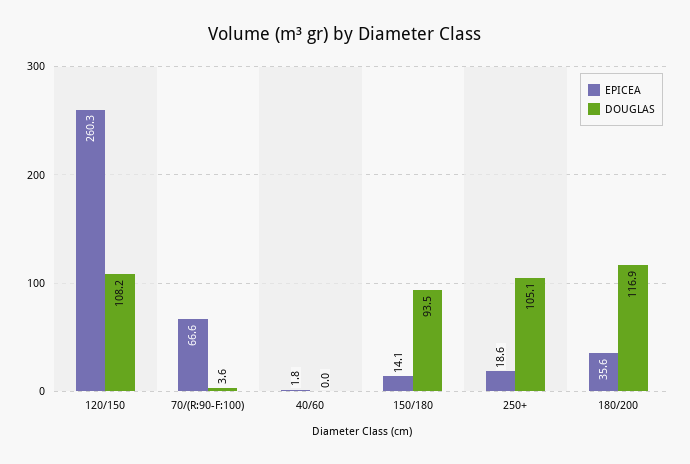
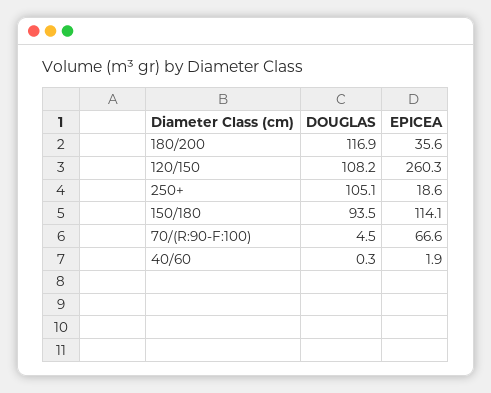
DOUGLAS, 70/(R:90-F:100): 3.6 -> 4.5
EPICEA, 40/60: 1.8 -> 1.9
DOUGLAS, 40/60: 0 -> 0.3
EPICEA, 150/180: 14.1 -> 114.1

